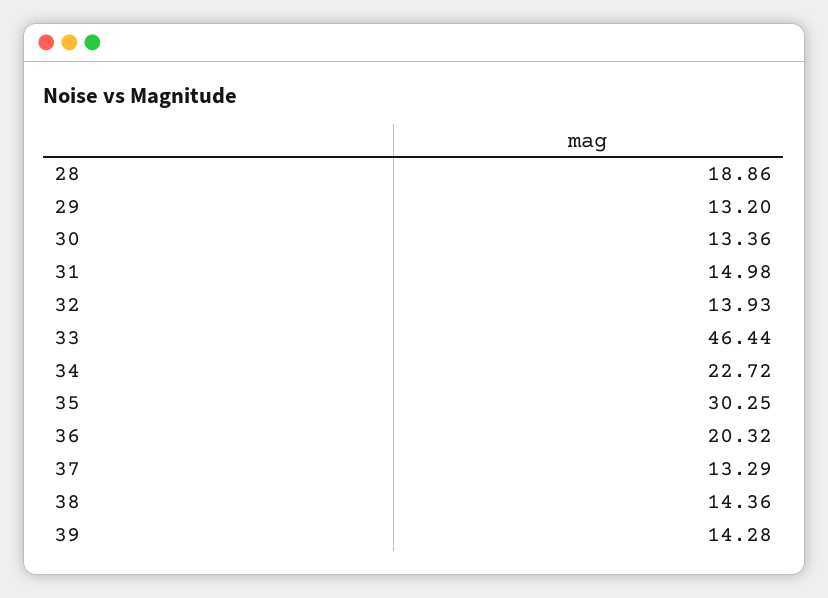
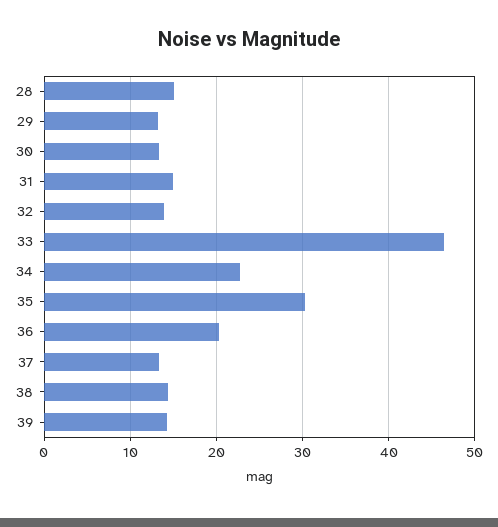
28: 18.86 -> 15

